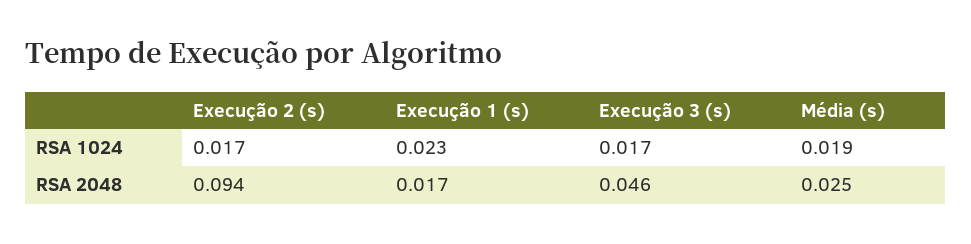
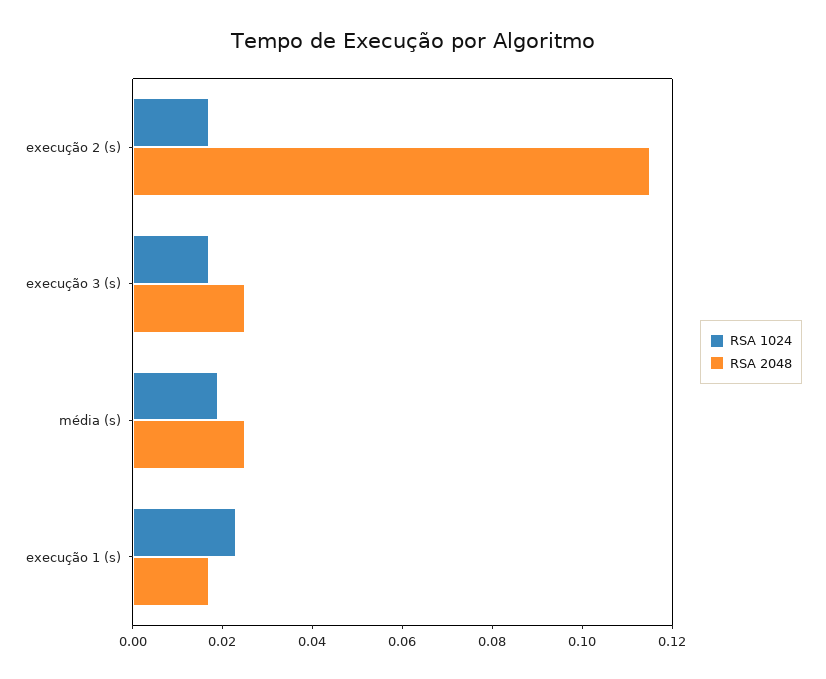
RSA 2048, Execução 2 (s): 0.094 -> 0.115
RSA 2048, Execução 3 (s): 0.046 -> 0.025

